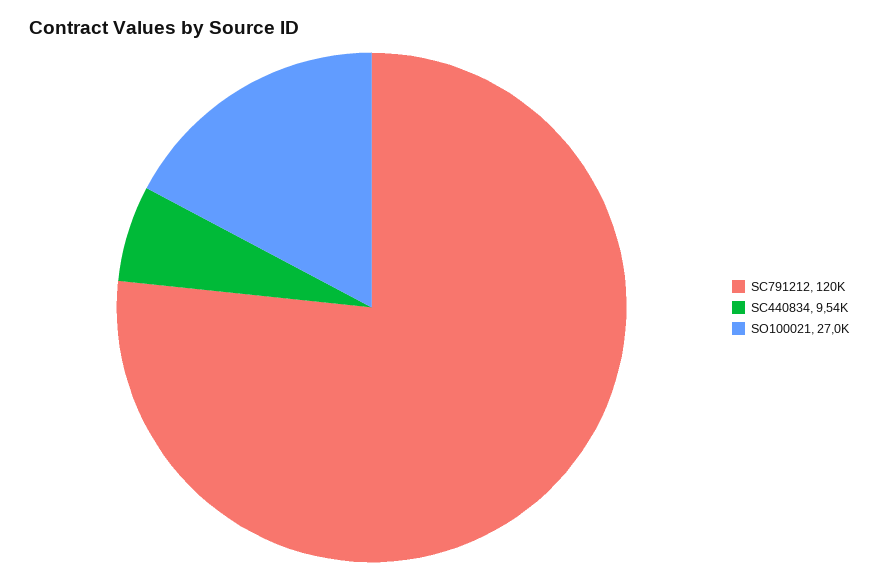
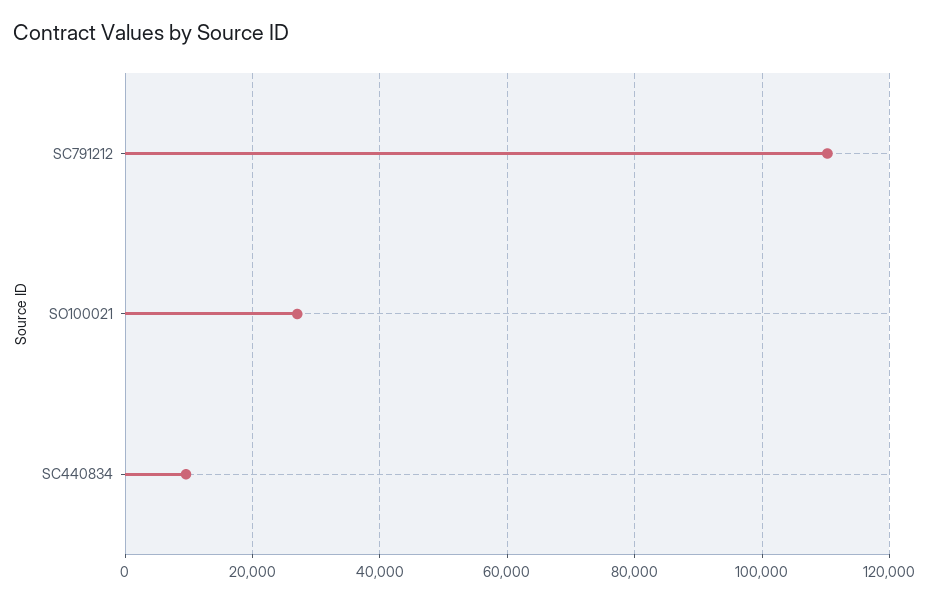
SC791212: 120000 -> 110000

